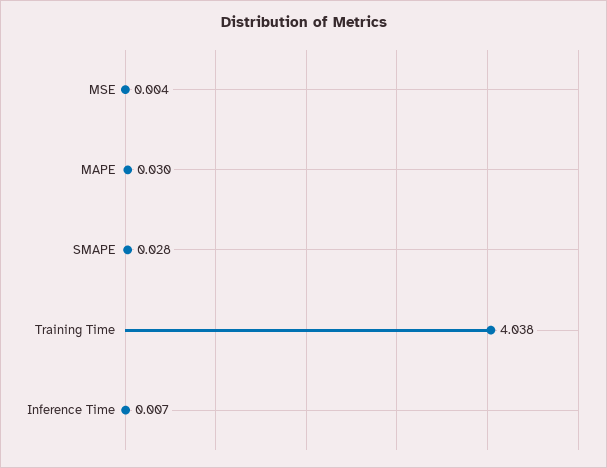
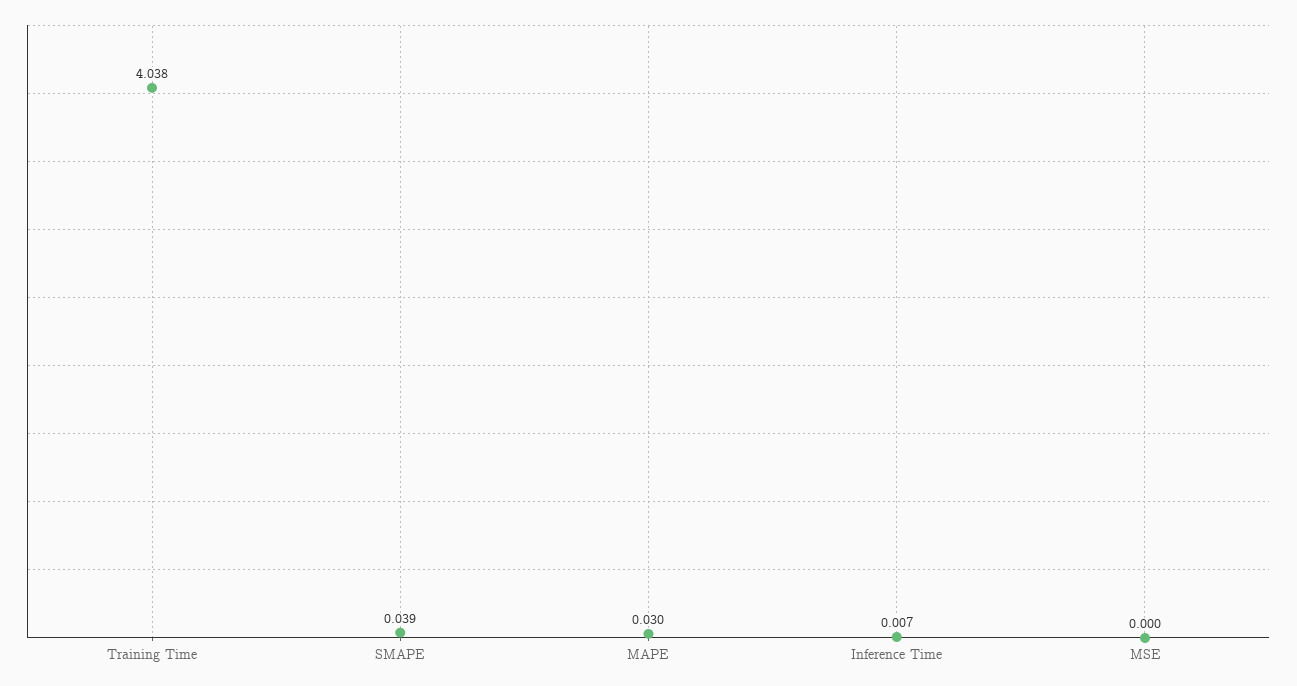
MSE: 0.004 -> 0
SMAPE: 0.028 -> 0.039

